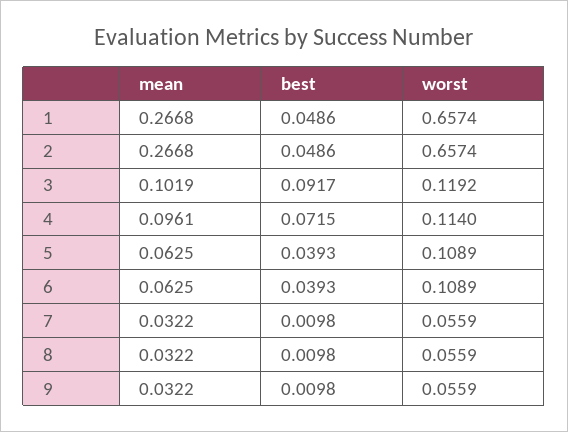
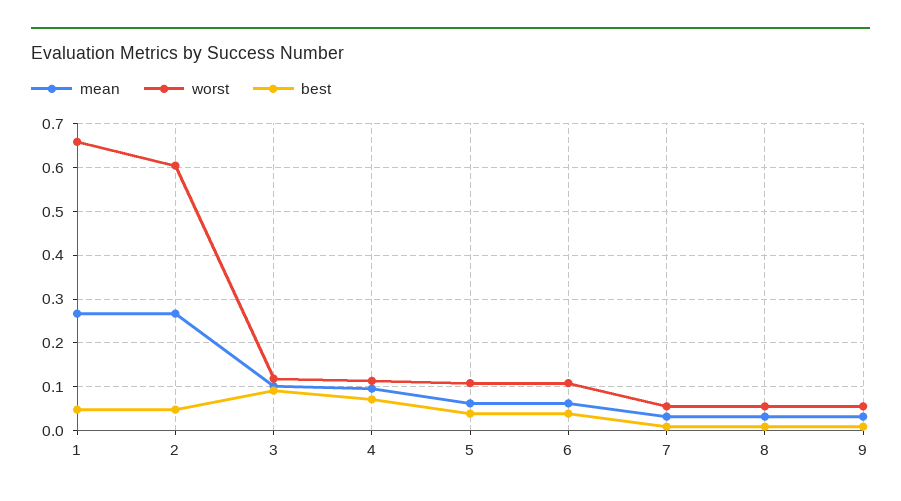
worst, 2: 0.6574 -> 0.6

